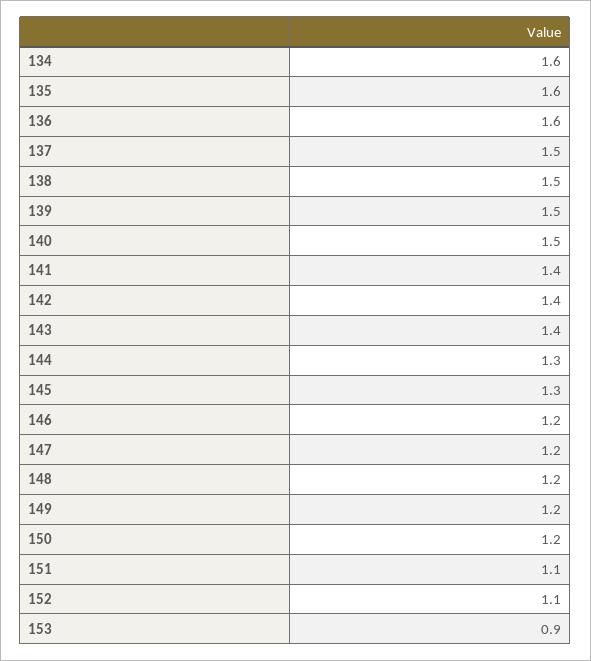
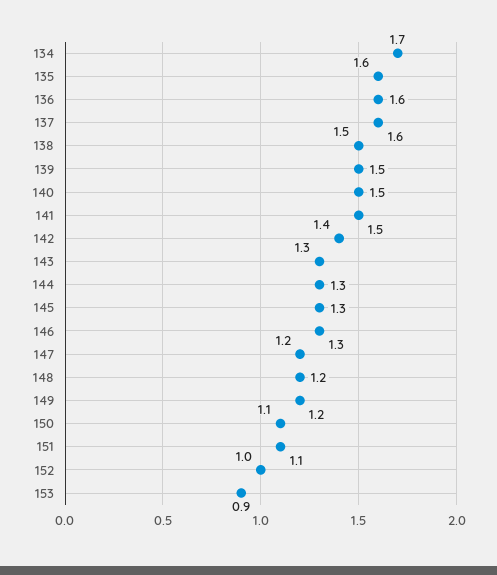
134: 1.6 -> 1.7
137: 1.5 -> 1.6
141: 1.4 -> 1.5
143: 1.4 -> 1.3
146: 1.2 -> 1.3
150: 1.2 -> 1.1
152: 1.1 -> 1

